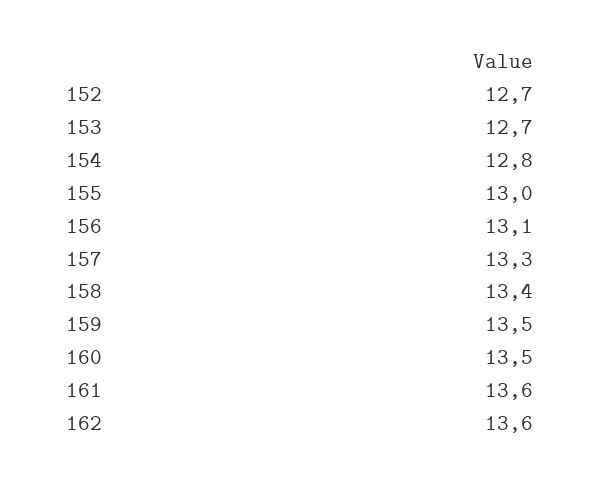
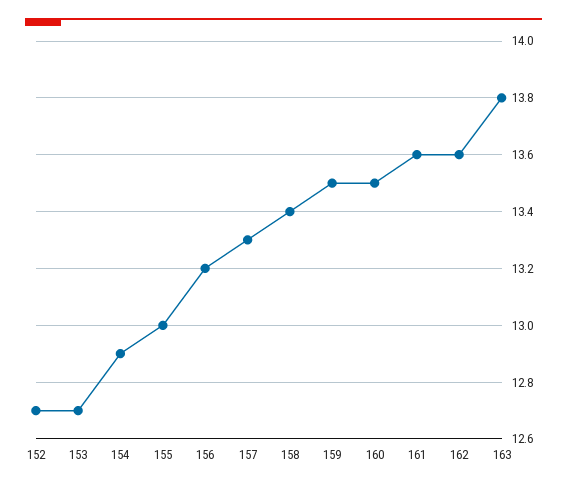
154: 12.8 -> 12.9
156: 13.1 -> 13.2
163: none -> 13.8

